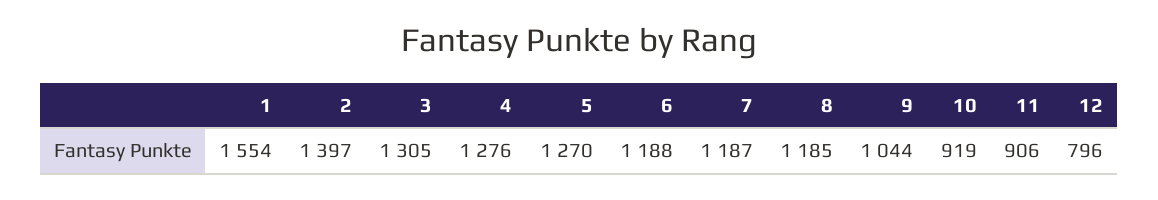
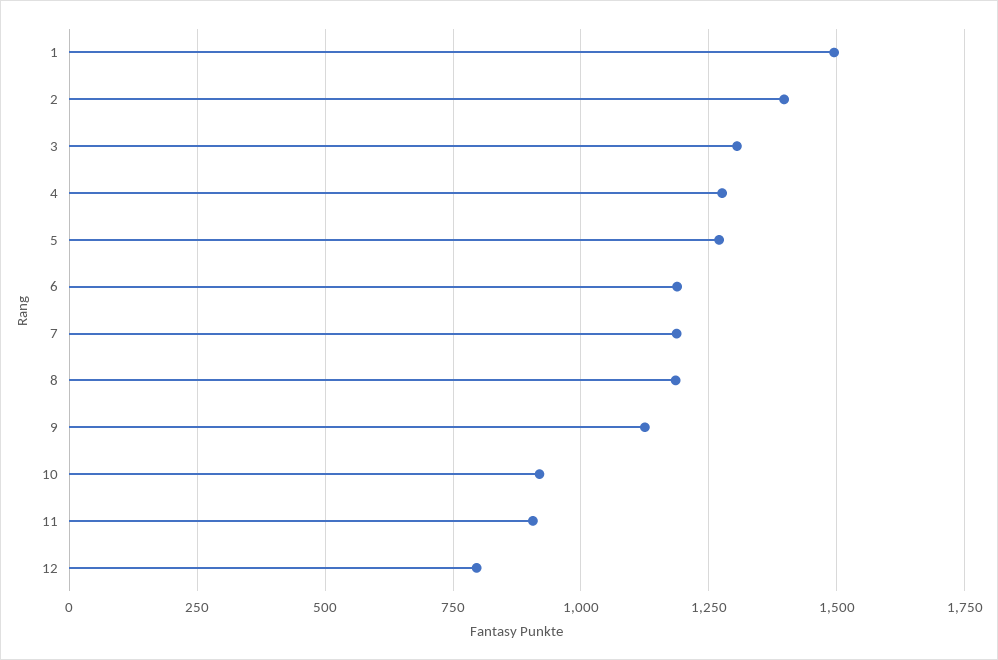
1: 1554 -> 1500
9: 1044 -> 1125

